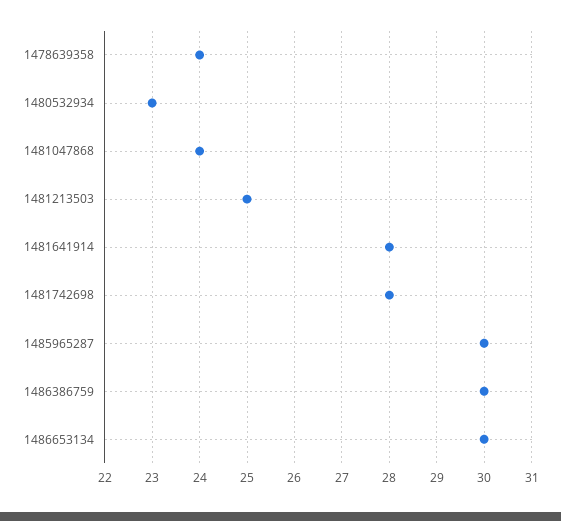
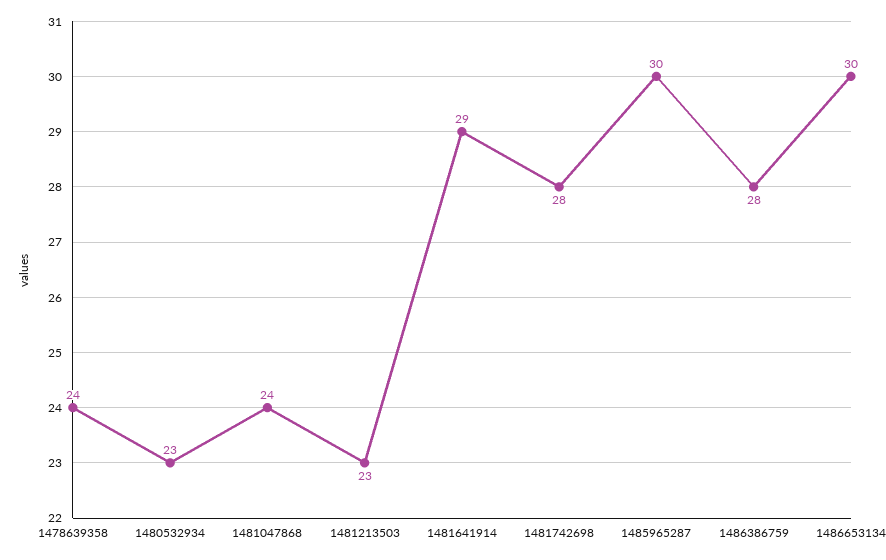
1481213503: 25 -> 23
1481641914: 28 -> 29
1486386759: 30 -> 28

